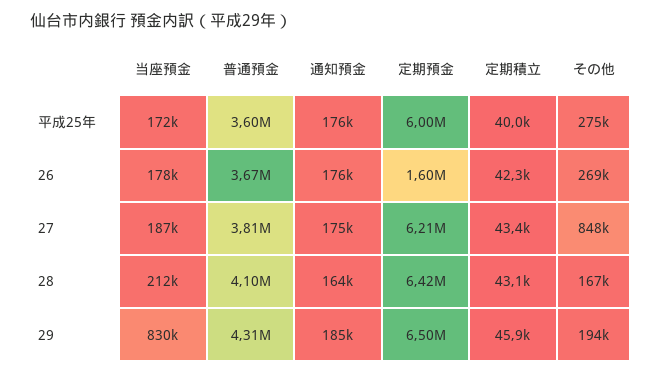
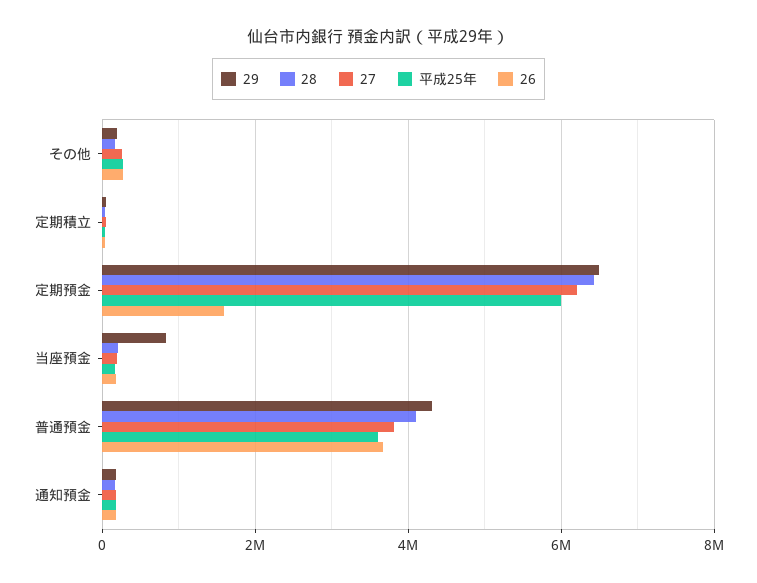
27, その他: 848000 -> 200000

